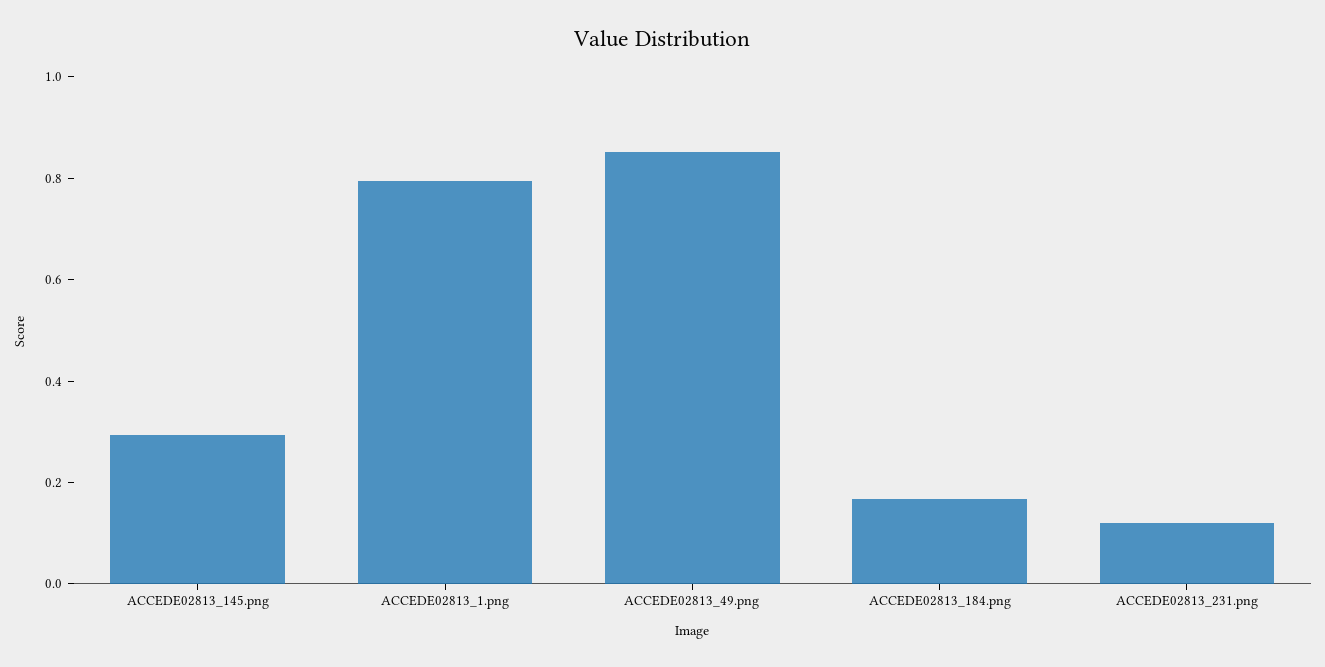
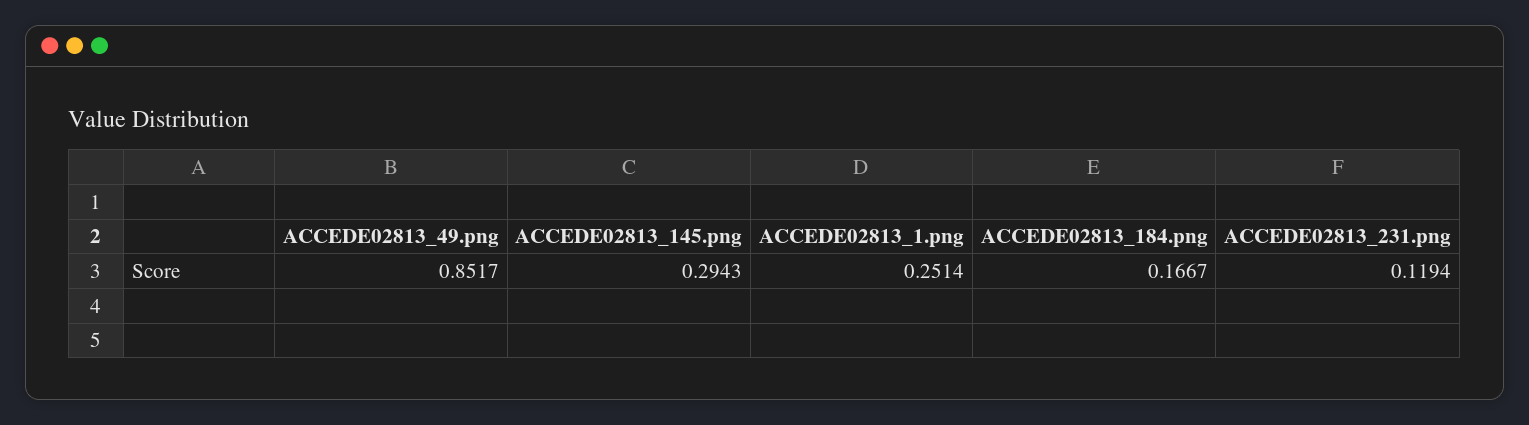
ACCEDE02813_1.png: 0.8 -> 0.2514

